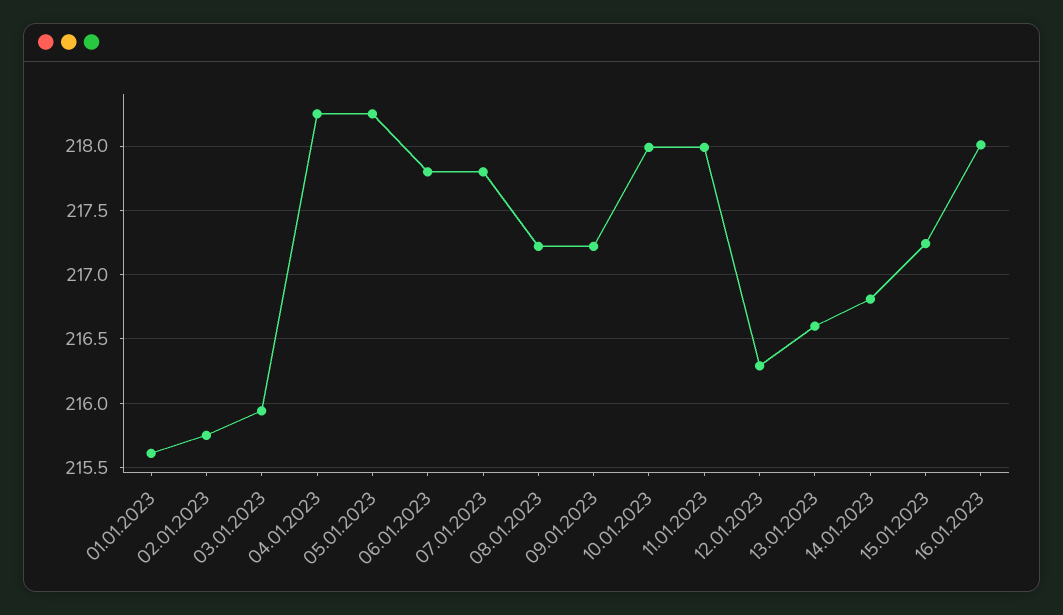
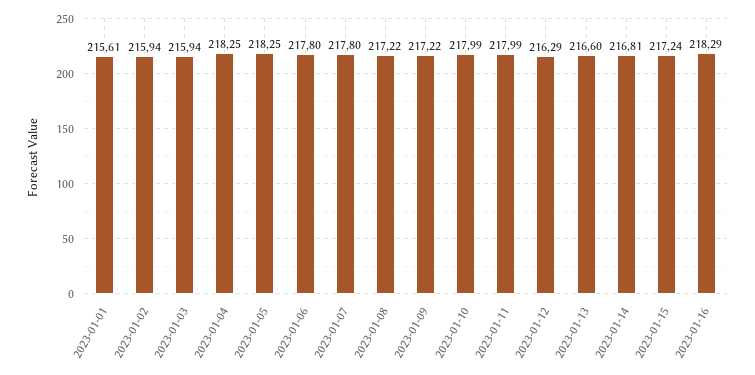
02.01.2023: 215.75 -> 215.94
16.01.2023: 218 -> 218.29

